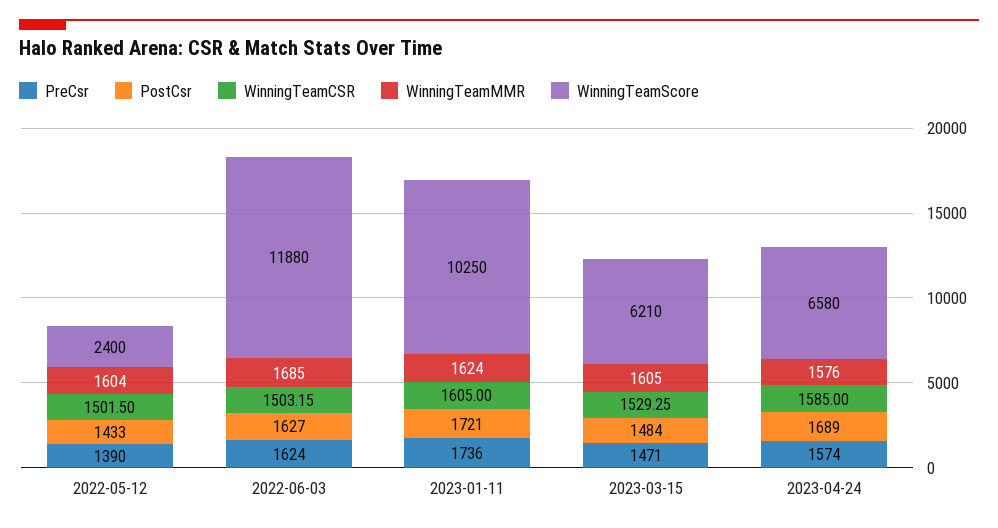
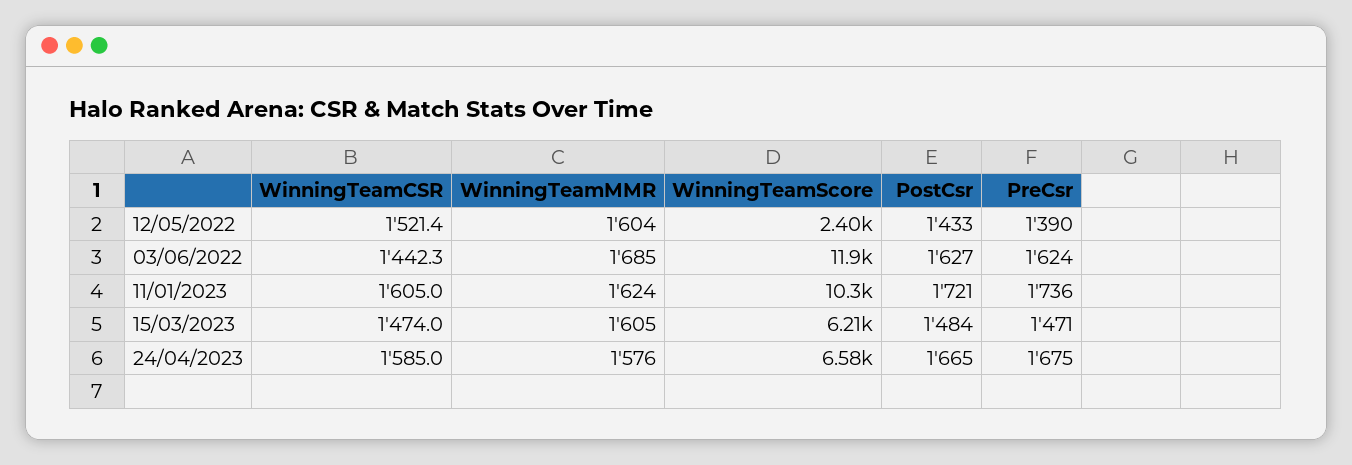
WinningTeamCSR, 2022-05-12: 1501.5 -> 1521.4
WinningTeamCSR, 2022-06-03: 1503.15 -> 1442.3
WinningTeamCSR, 2023-03-15: 1529.25 -> 1474
PreCsr, 2023-04-24: 1574 -> 1675
PostCsr, 2023-04-24: 1689 -> 1665

